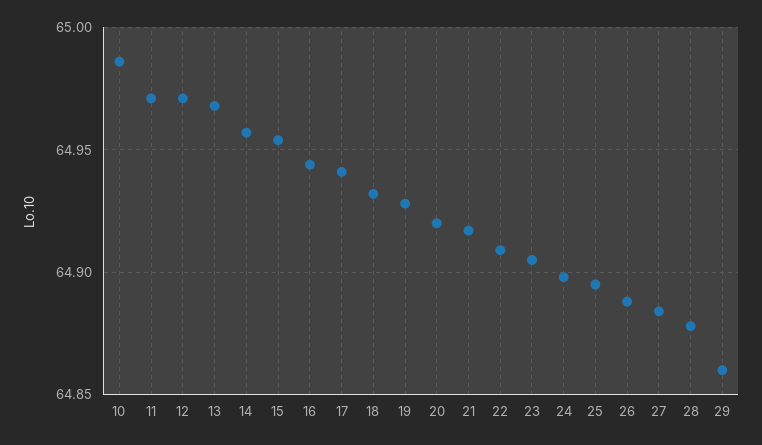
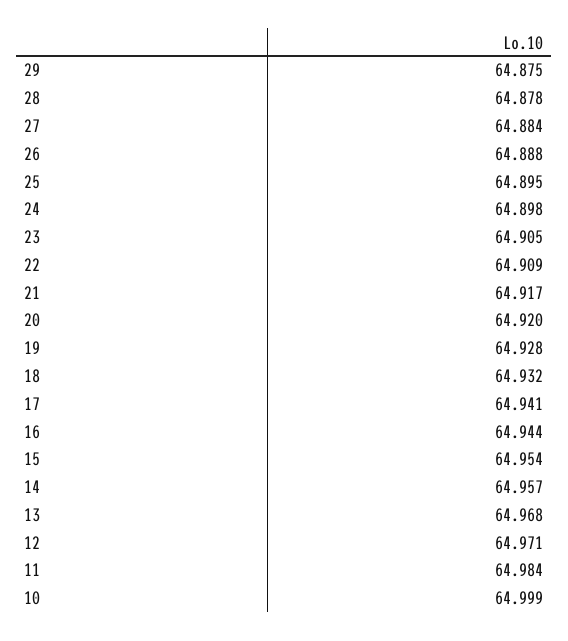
10: 64.985 -> 64.999
11: 64.97 -> 64.984
29: 64.86 -> 64.875

